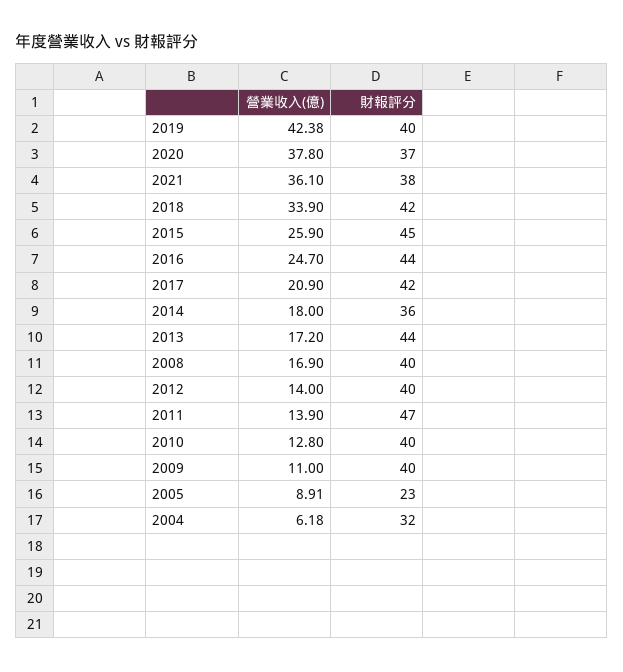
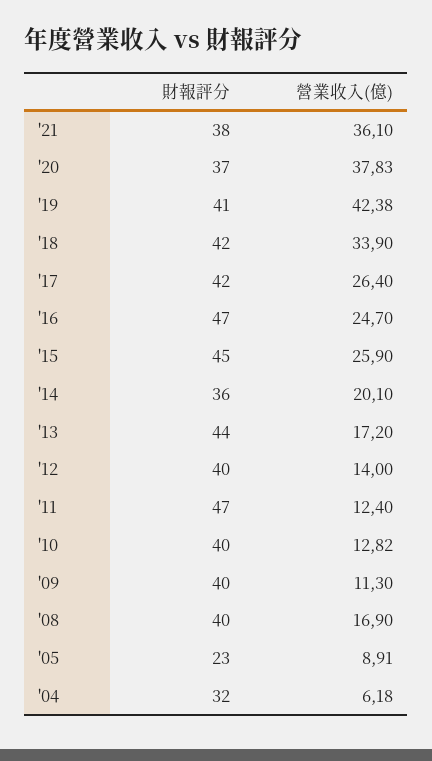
財報評分, 2019: 40 -> 41
營業收入(億), 2020: 37.8 -> 37.83
財報評分, 2016: 44 -> 47
營業收入(億), 2017: 20.9 -> 26.4
營業收入(億), 2014: 18 -> 20.1
營業收入(億), 2011: 13.9 -> 12.4
營業收入(億), 2010: 12.8 -> 12.82
營業收入(億), 2009: 11 -> 11.3

